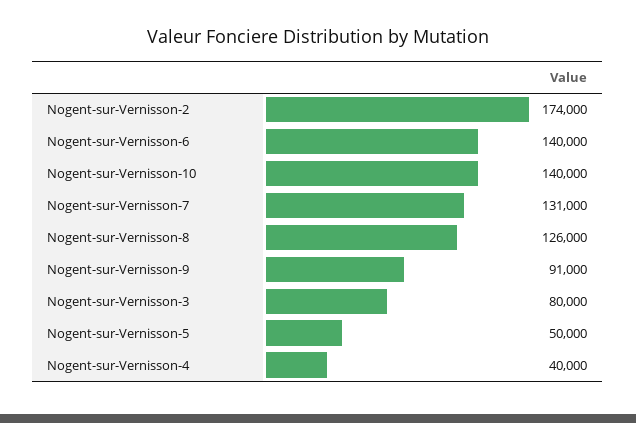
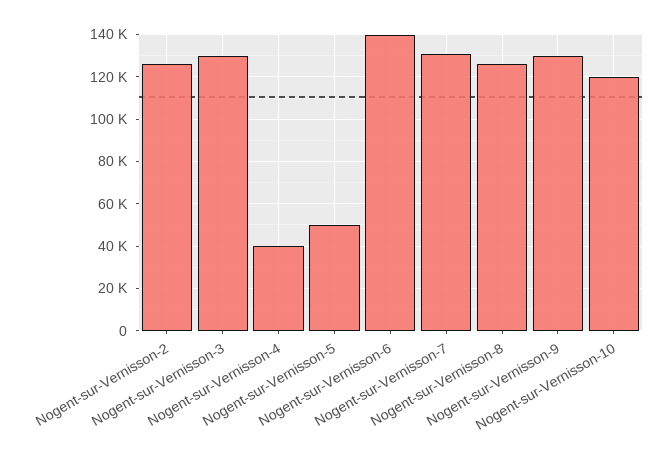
Nogent-sur-Vernisson-2: 174000 -> 125000
Nogent-sur-Vernisson-10: 140000 -> 120000
Nogent-sur-Vernisson-9: 91000 -> 130000
Nogent-sur-Vernisson-3: 80000 -> 130000

